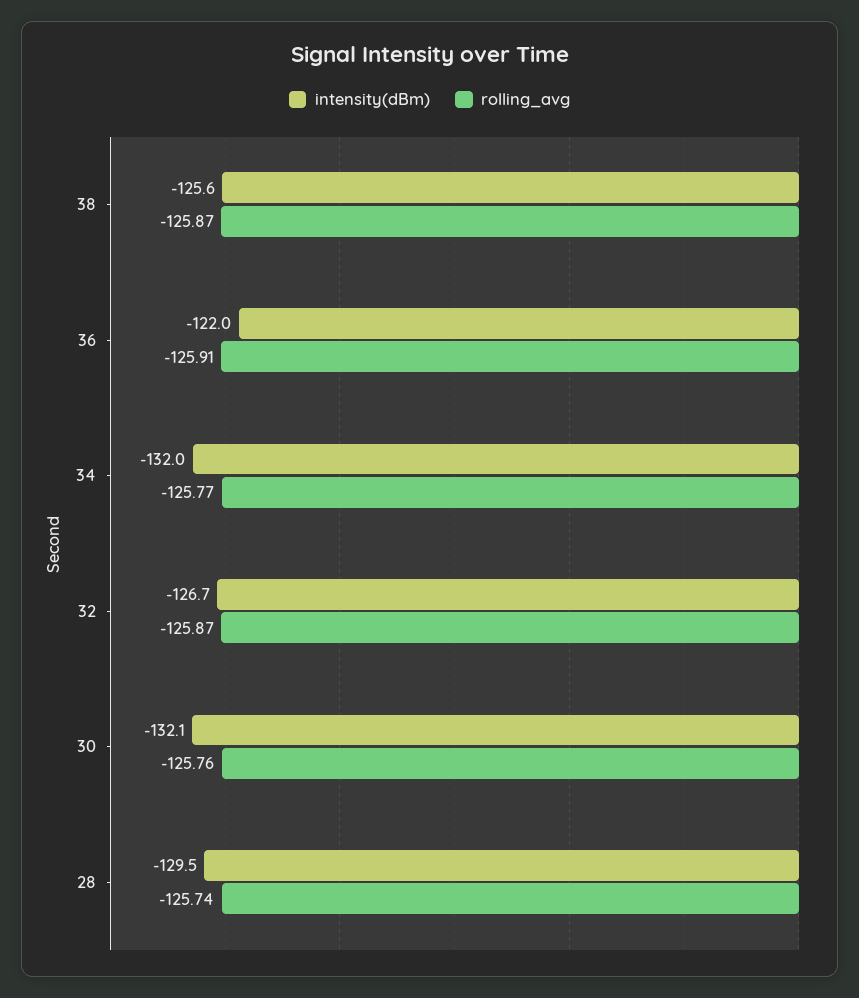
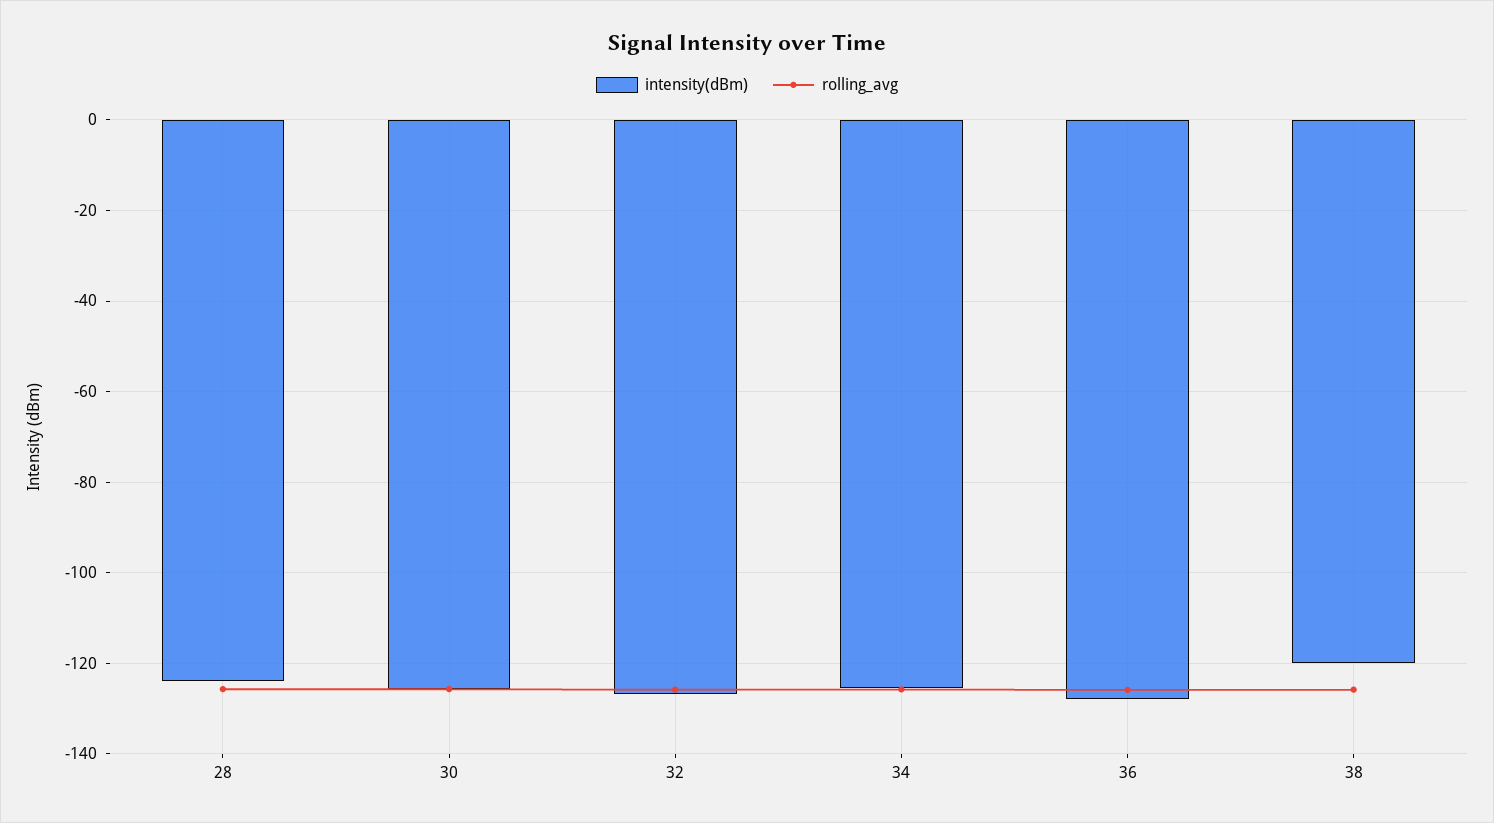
intensity(dBm), 38: -125.6 -> -120
intensity(dBm), 36: -122 -> -128
intensity(dBm), 34: -132 -> -126
intensity(dBm), 30: -132.1 -> -126
intensity(dBm), 28: -129.5 -> -124

